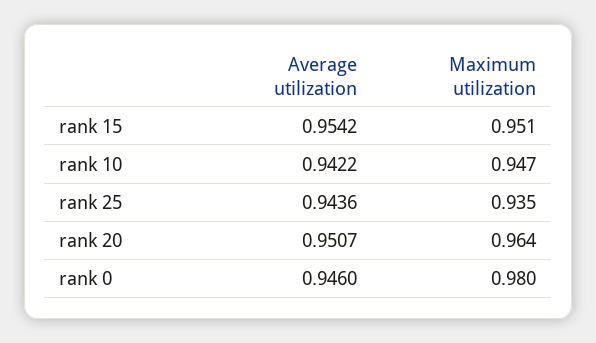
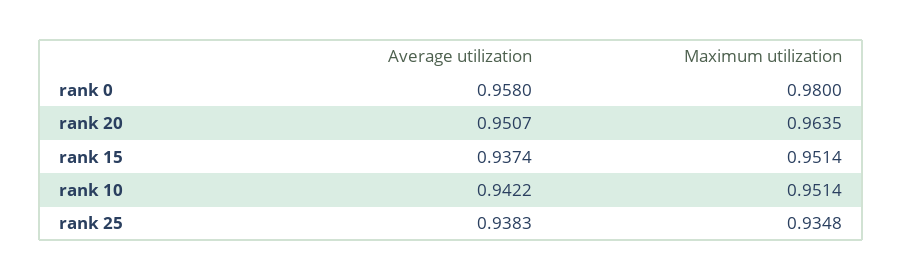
Average utilization, rank 15: 0.9542 -> 0.9374
Maximum utilization, rank 10: 0.947 -> 0.9514
Average utilization, rank 25: 0.9436 -> 0.9383
Average utilization, rank 0: 0.946 -> 0.958

